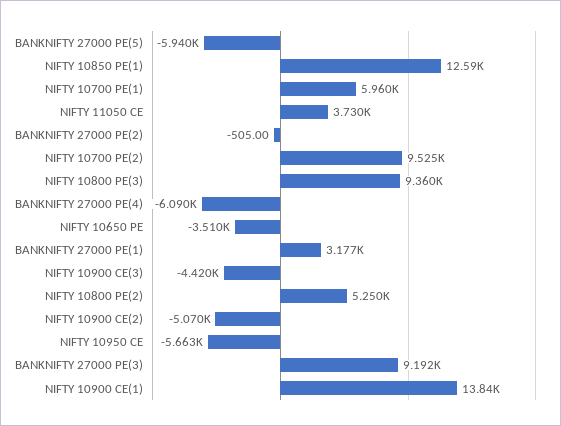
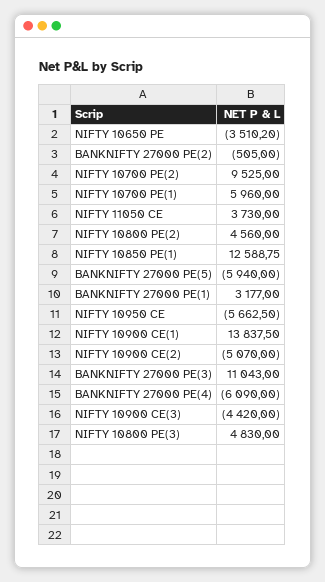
NIFTY 10800 PE(3): 9360 -> 4830
NIFTY 10800 PE(2): 5250 -> 4560
BANKNIFTY 27000 PE(3): 9192 -> 11043

